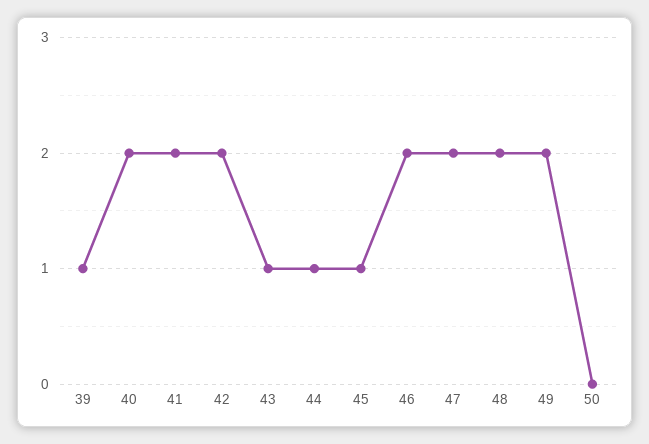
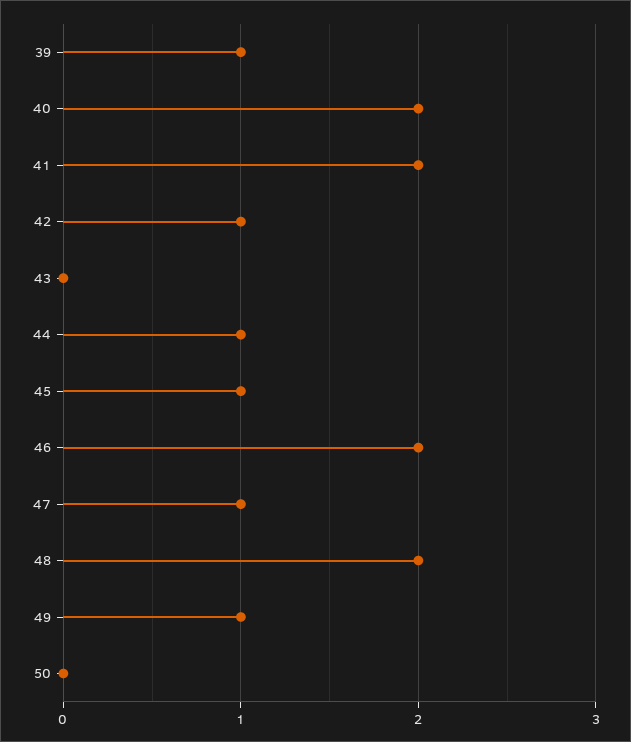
42: 2 -> 1
43: 1 -> 0
47: 2 -> 1
49: 2 -> 1

